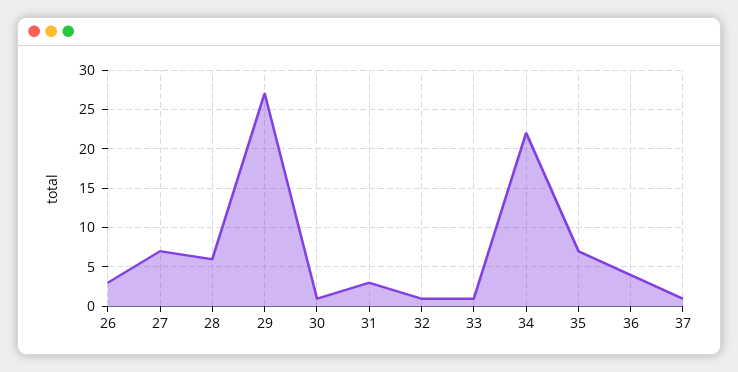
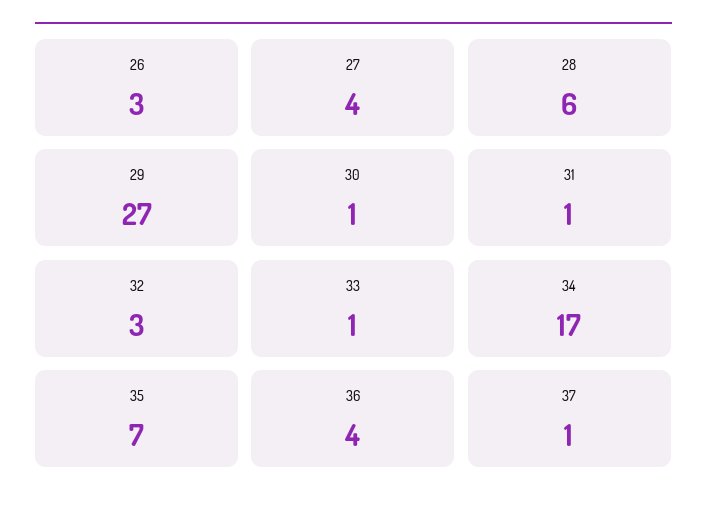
27: 7 -> 4
31: 3 -> 1
32: 1 -> 3
34: 22 -> 17

